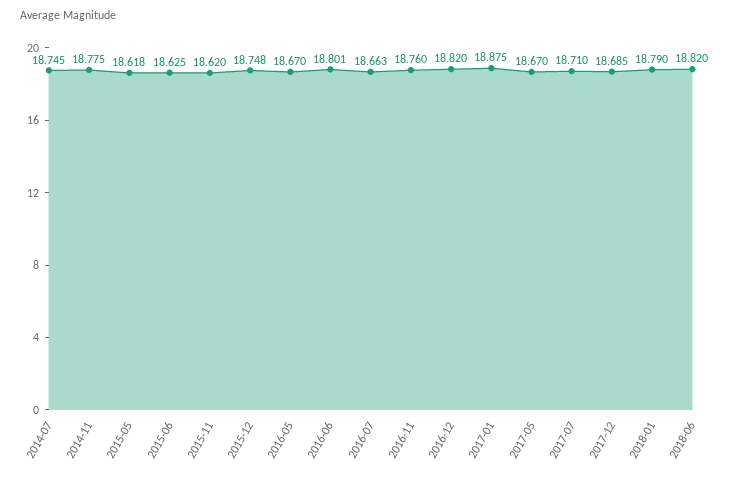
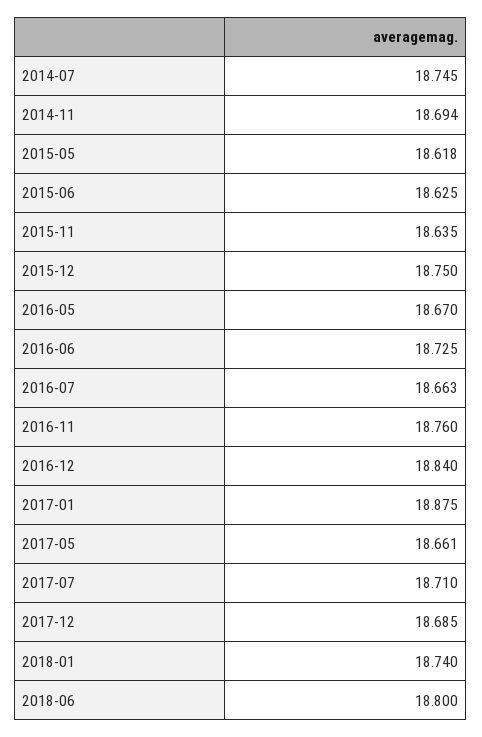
2014-11: 18.775 -> 18.694
2015-11: 18.62 -> 18.635
2015-12: 18.748 -> 18.75
2016-06: 18.801 -> 18.725
2016-12: 18.82 -> 18.84
2017-05: 18.67 -> 18.661
2018-01: 18.79 -> 18.74
2018-06: 18.82 -> 18.8

